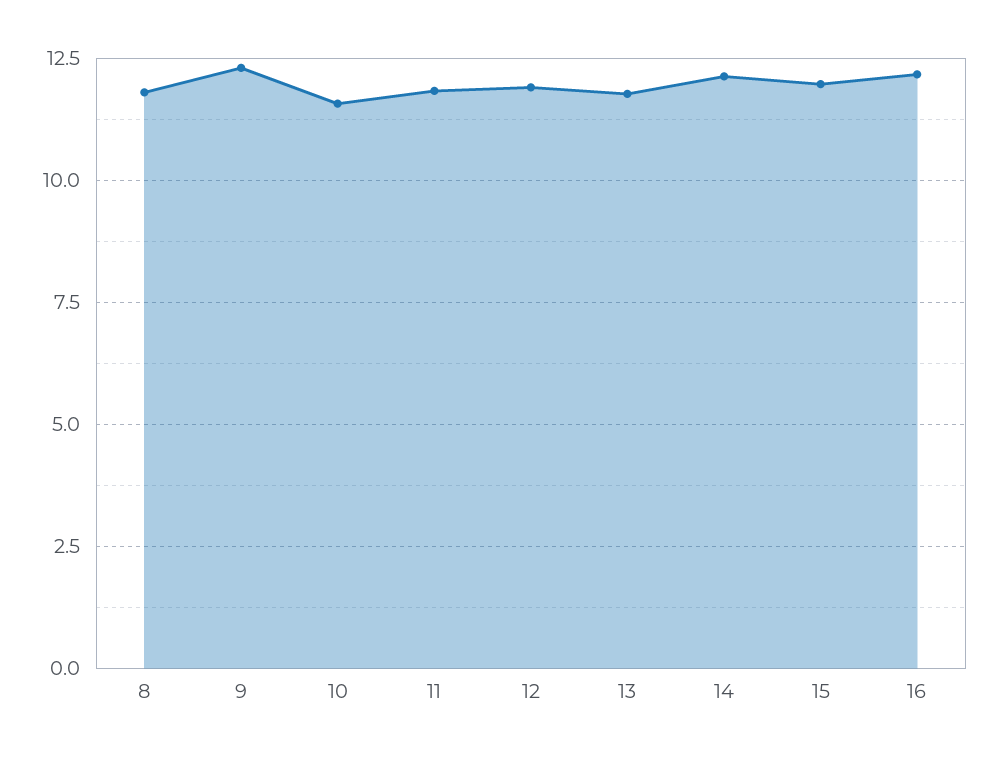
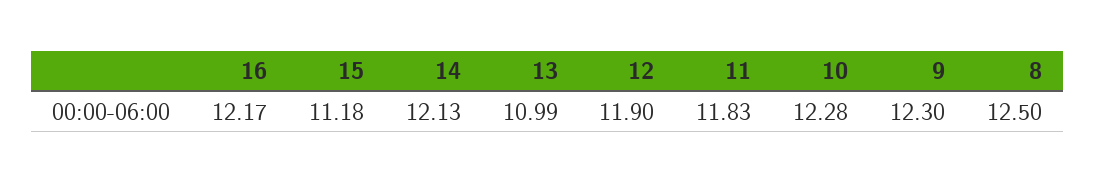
8: 11.75 -> 12.5
10: 11.5 -> 12.28
13: 11.75 -> 10.99
15: 12 -> 11.18

